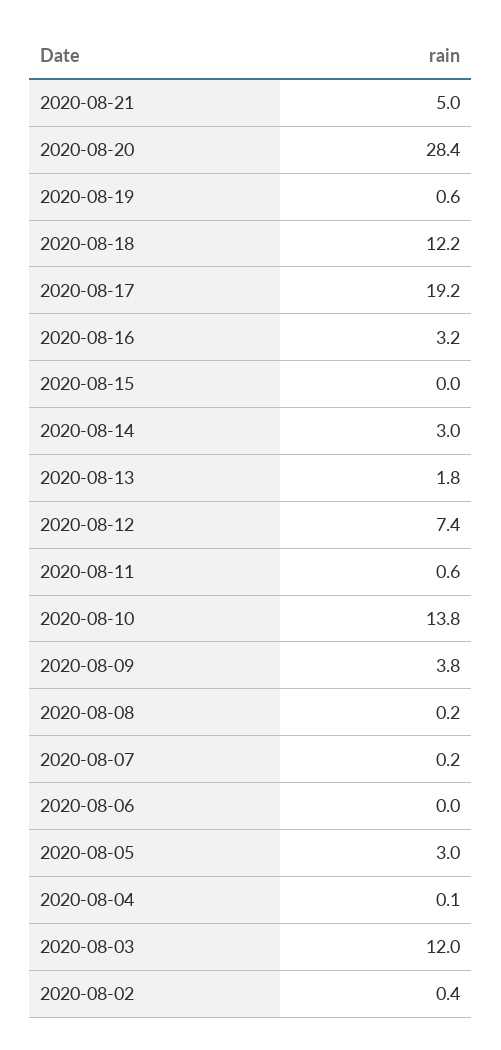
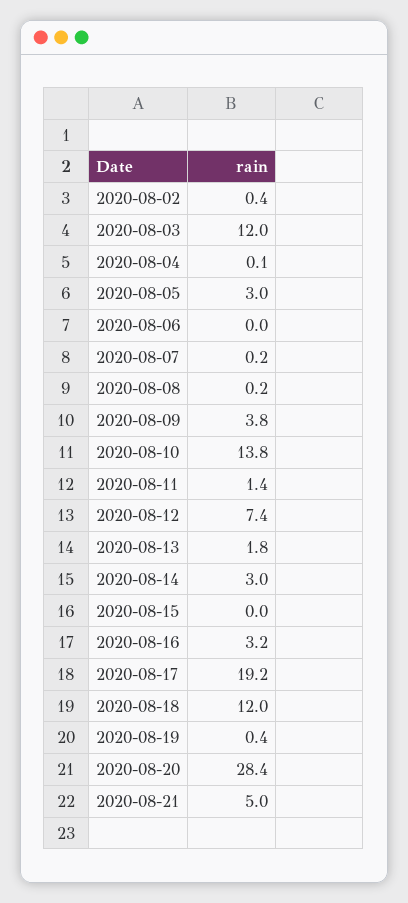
2020-08-19: 0.6 -> 0.4
2020-08-18: 12.2 -> 12
2020-08-11: 0.6 -> 1.4

